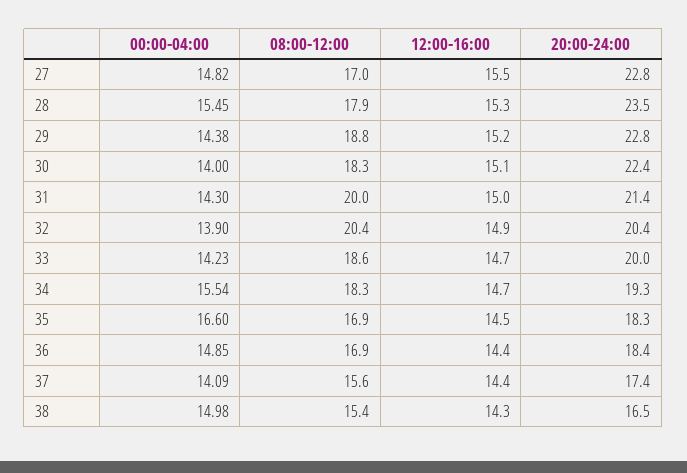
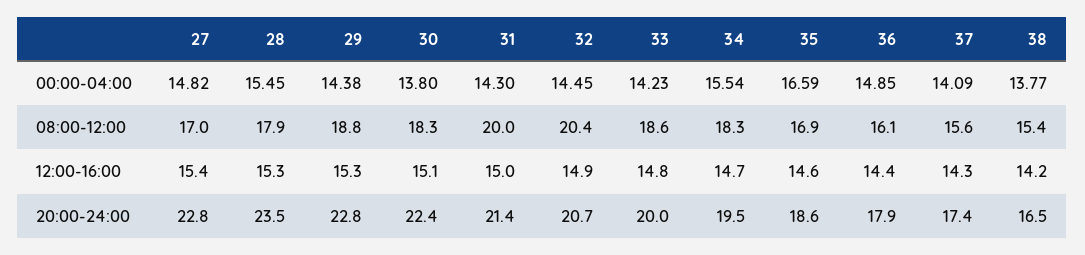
12:00-16:00, 27: 15.5 -> 15.4
12:00-16:00, 29: 15.2 -> 15.3
00:00-04:00, 30: 14 -> 13.8
00:00-04:00, 32: 13.9 -> 14.45
20:00-24:00, 32: 20.4 -> 20.7
12:00-16:00, 33: 14.7 -> 14.8
20:00-24:00, 34: 19.3 -> 19.5
00:00-04:00, 35: 16.6 -> 16.59
12:00-16:00, 35: 14.5 -> 14.6
20:00-24:00, 35: 18.3 -> 18.6
08:00-12:00, 36: 16.9 -> 16.1
20:00-24:00, 36: 18.4 -> 17.9
12:00-16:00, 37: 14.4 -> 14.3
00:00-04:00, 38: 14.98 -> 13.77
12:00-16:00, 38: 14.3 -> 14.2

